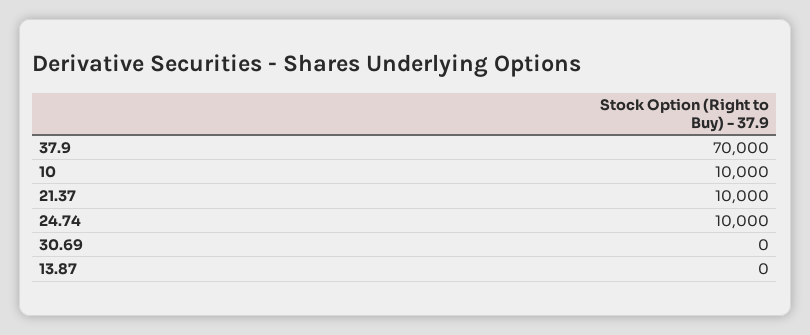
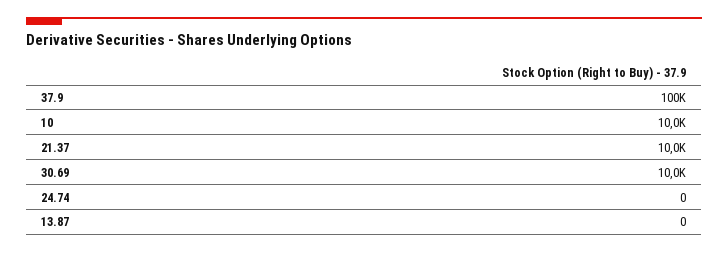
37.9: 70000 -> 100000
24.74: 10000 -> 0
30.69: 0 -> 10000

